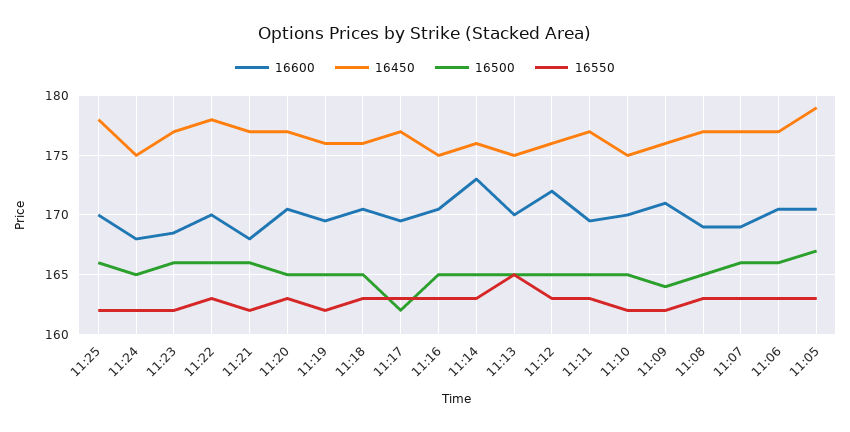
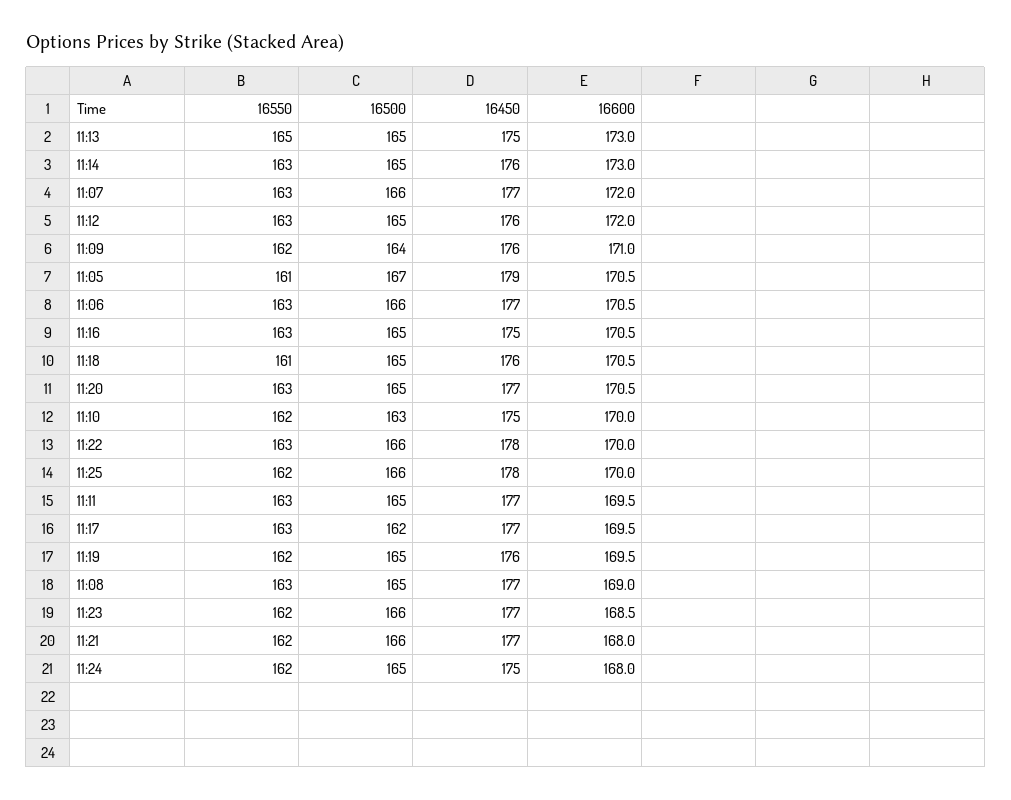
16550, 11:18: 163 -> 161
16600, 11:13: 170 -> 173
16500, 11:10: 165 -> 163
16600, 11:07: 169 -> 172
16550, 11:05: 163 -> 161

